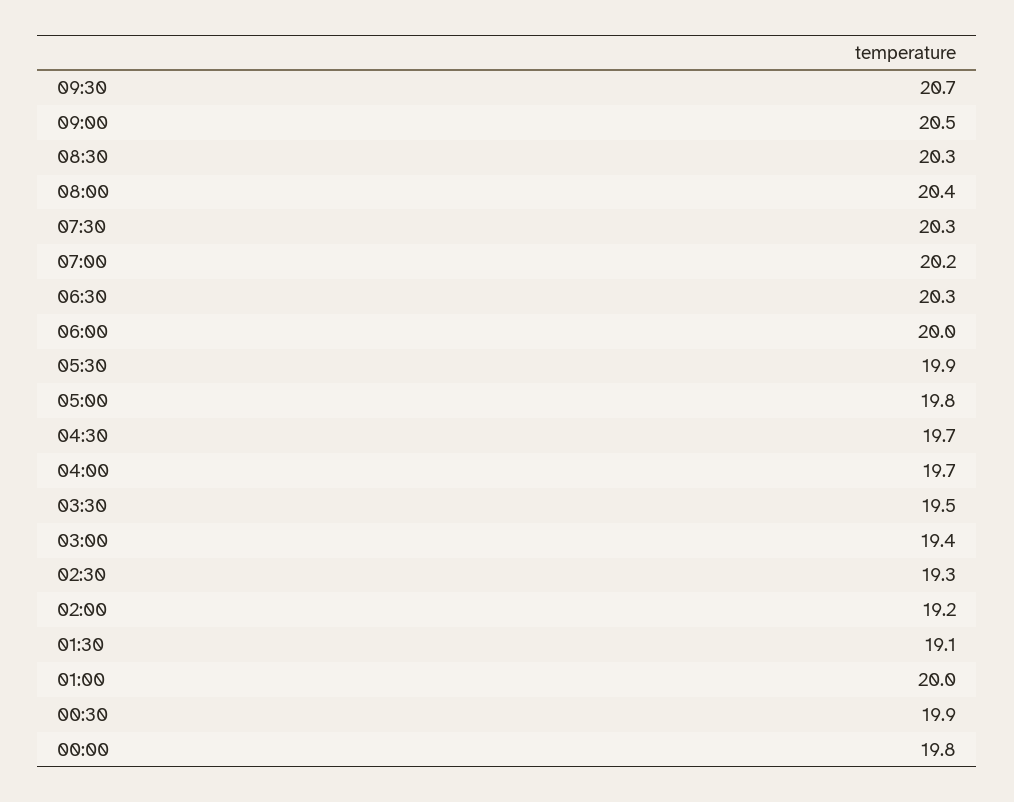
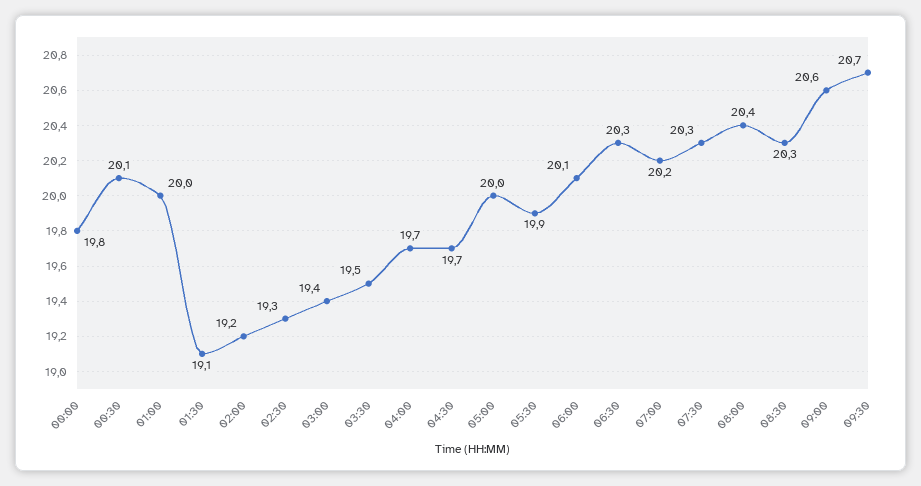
09:00: 20.5 -> 20.6
06:00: 20 -> 20.1
05:00: 19.8 -> 20
00:30: 19.9 -> 20.1

